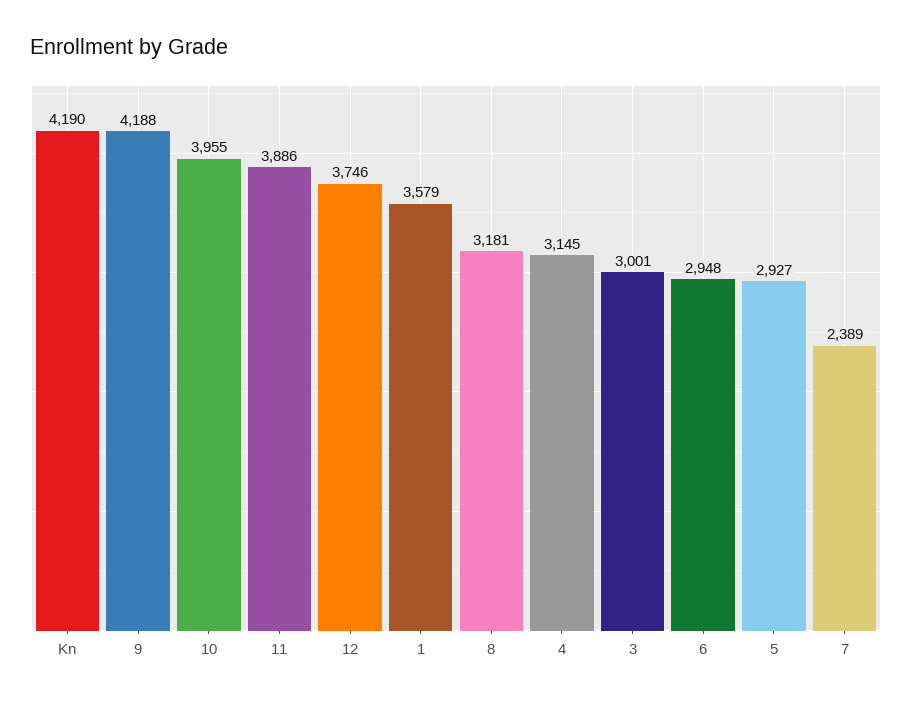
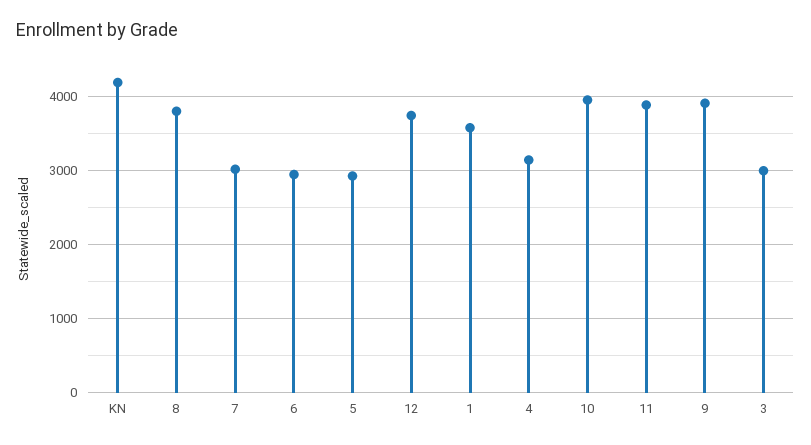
9: 4188 -> 3900
8: 3181 -> 3800
7: 2389 -> 3000

